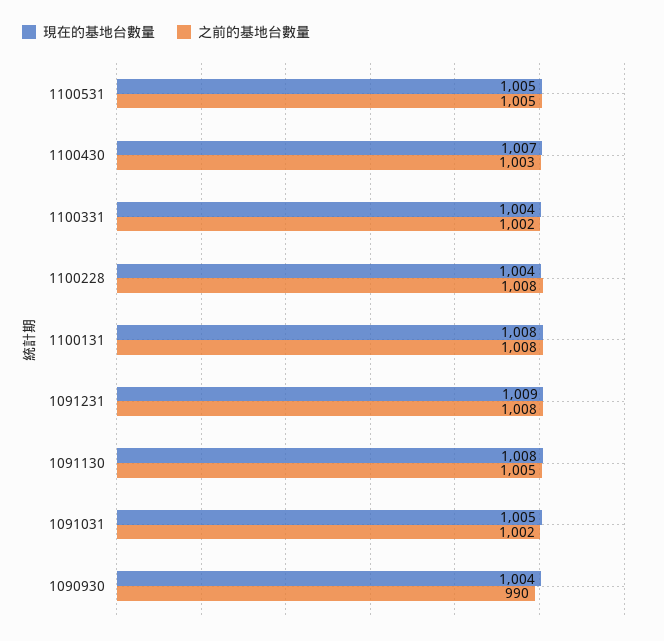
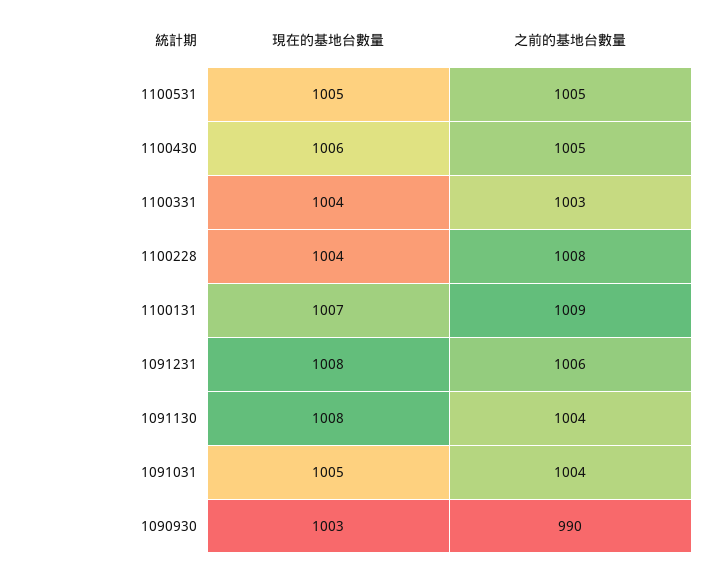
現在的基地台數量, 1100430: 1007 -> 1006
之前的基地台數量, 1100430: 1003 -> 1005
之前的基地台數量, 1100331: 1002 -> 1003
現在的基地台數量, 1100131: 1008 -> 1007
之前的基地台數量, 1100131: 1008 -> 1009
現在的基地台數量, 1091231: 1009 -> 1008
之前的基地台數量, 1091231: 1008 -> 1006
之前的基地台數量, 1091130: 1005 -> 1004
之前的基地台數量, 1091031: 1002 -> 1004
現在的基地台數量, 1090930: 1004 -> 1003

